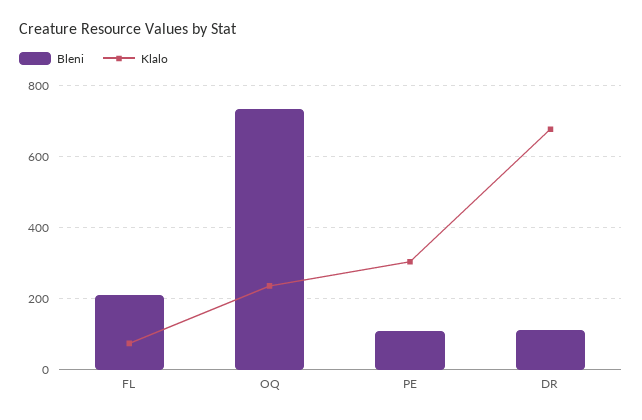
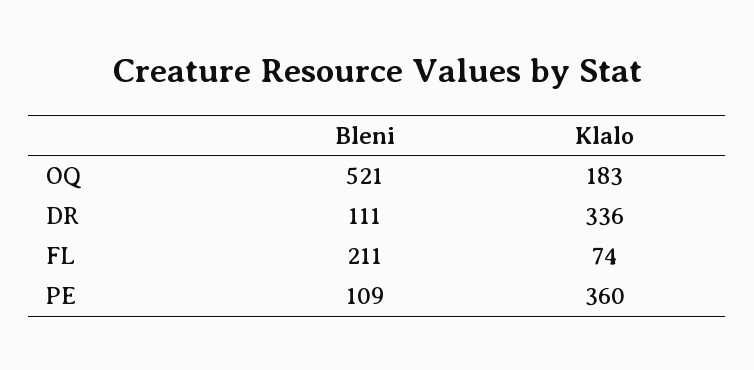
Bleni, OQ: 740 -> 521
Klalo, OQ: 240 -> 183
Klalo, PE: 300 -> 360
Klalo, DR: 680 -> 336

